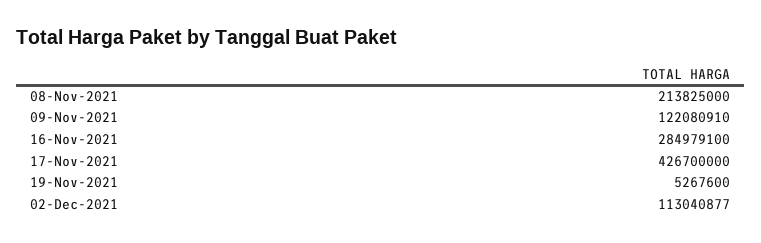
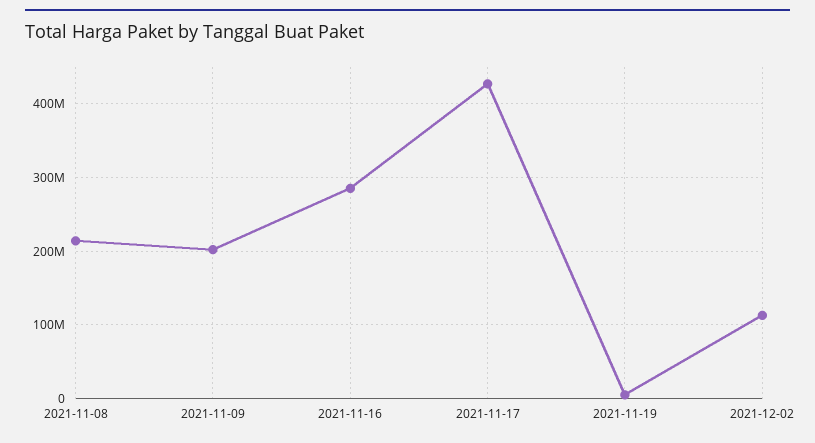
09-Nov-2021: 122080910 -> 200000000

